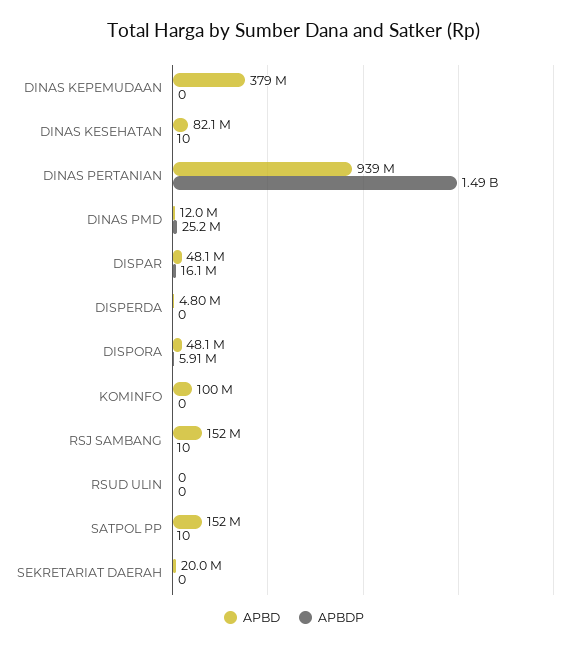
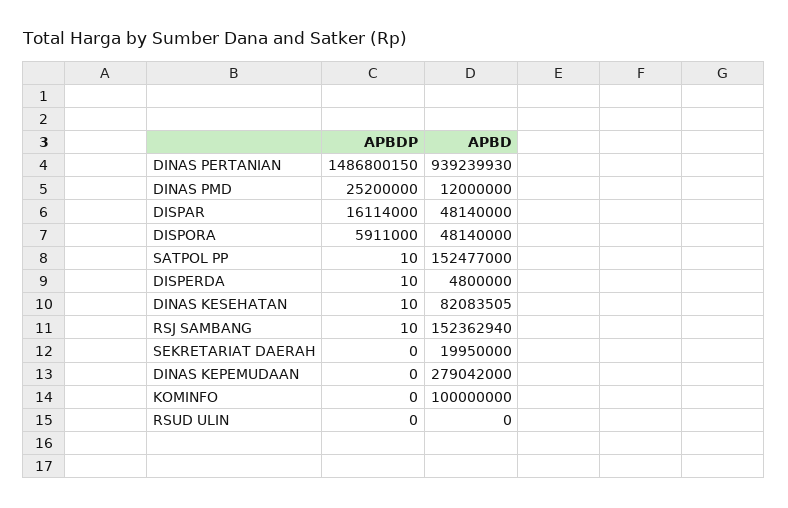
APBD, DINAS KEPEMUDAAN: 379000000 -> 279042000
APBDP, DISPERDA: 0 -> 10

